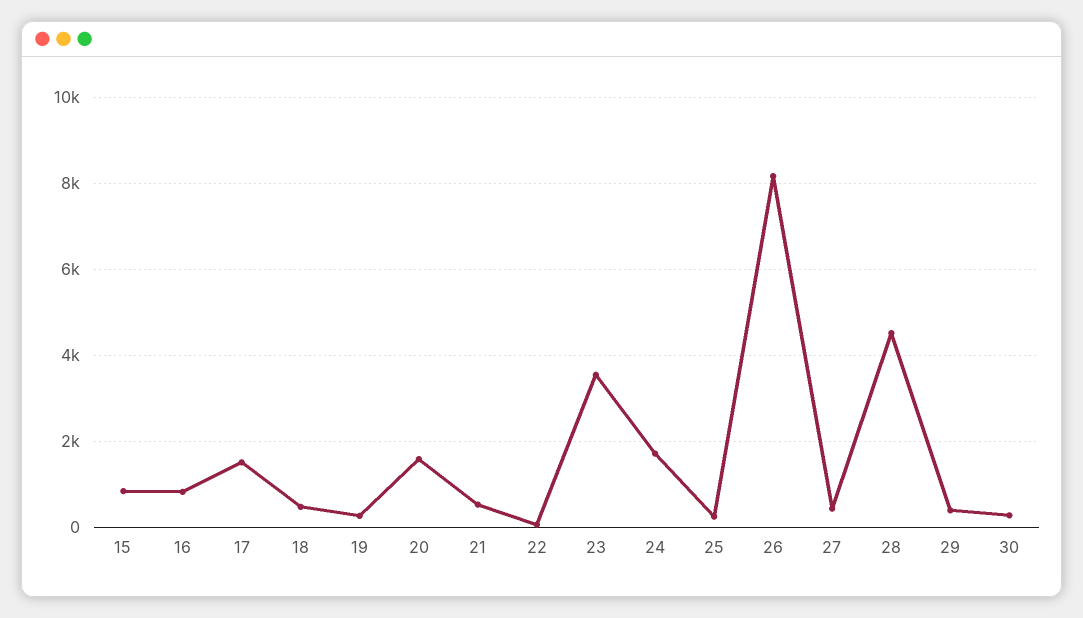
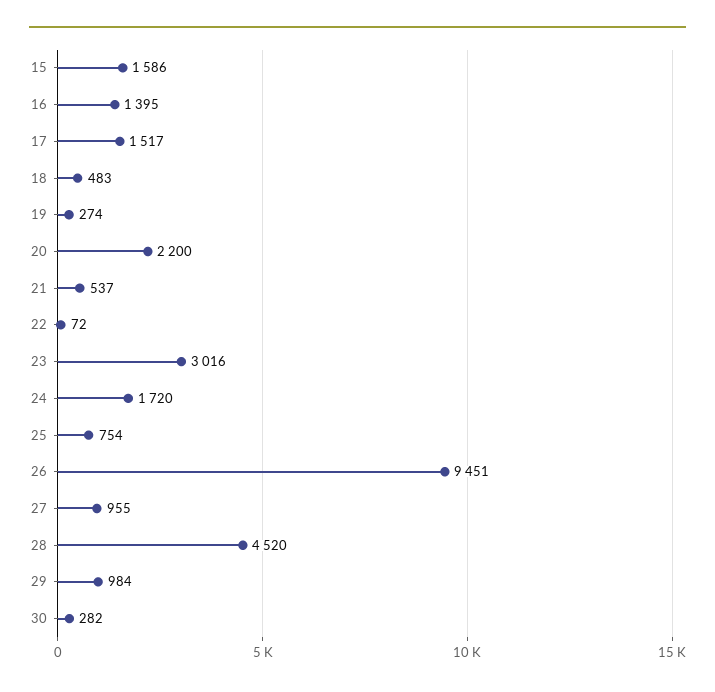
15: 800 -> 1586
16: 800 -> 1395
20: 1600 -> 2200
23: 3600 -> 3016
25: 200 -> 754
26: 8200 -> 9451
27: 400 -> 955
29: 400 -> 984

